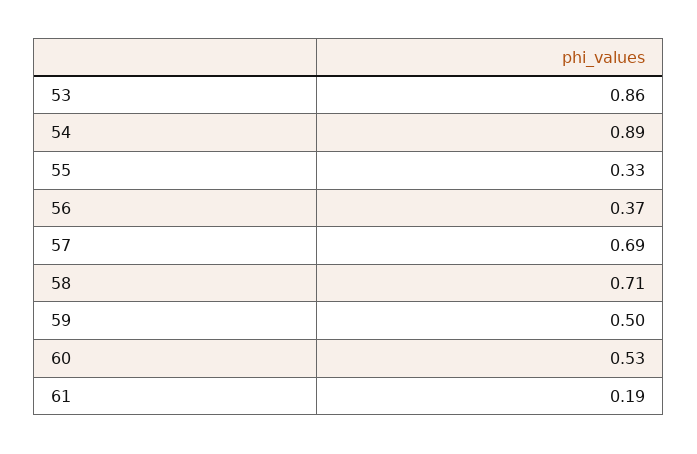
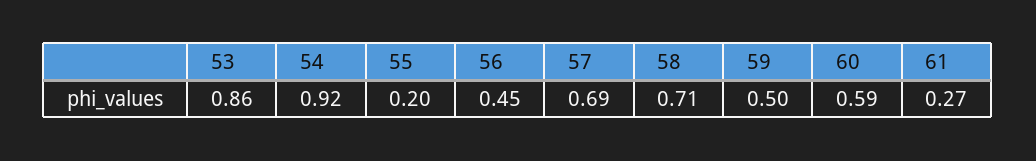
54: 0.89 -> 0.92
55: 0.33 -> 0.2
56: 0.37 -> 0.45
60: 0.53 -> 0.59
61: 0.19 -> 0.27

